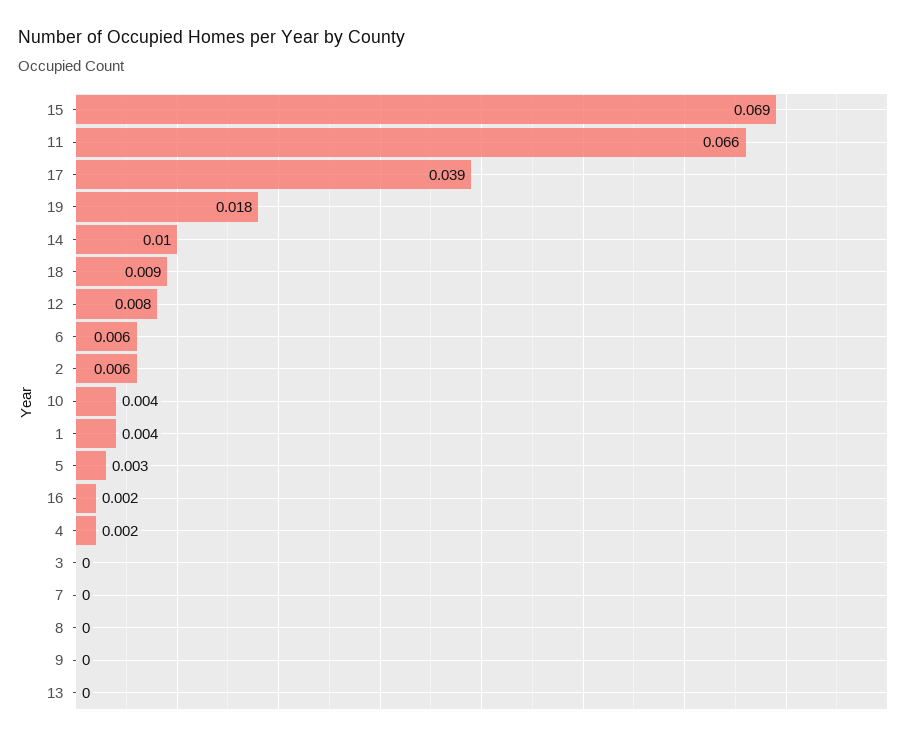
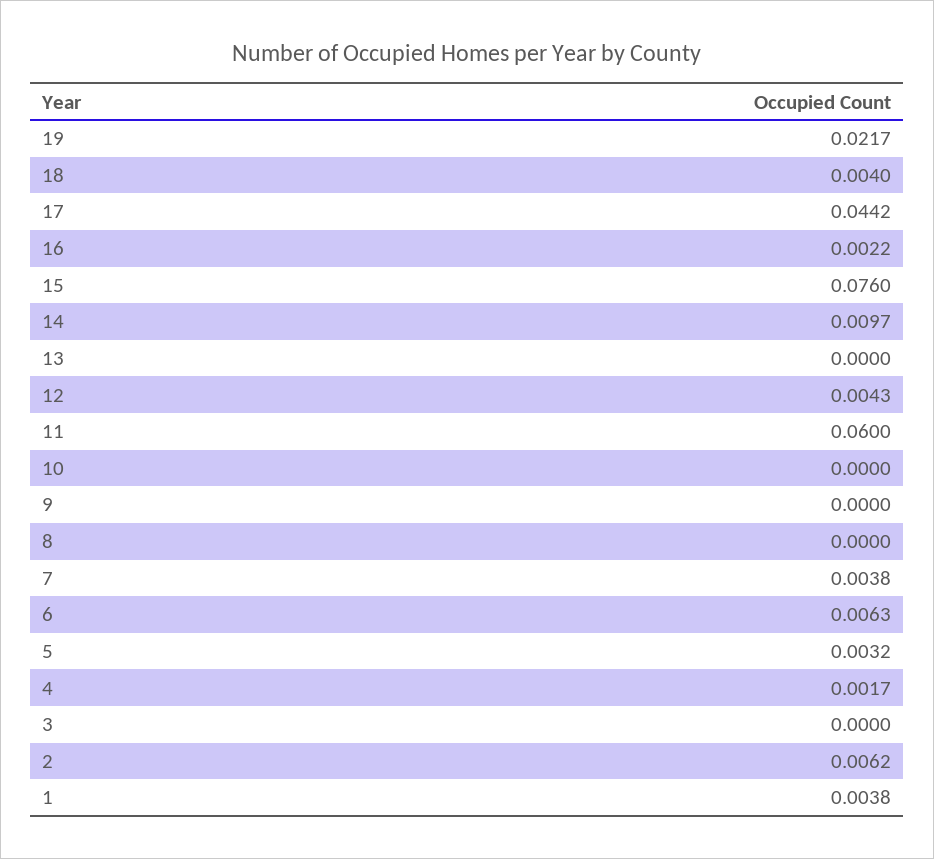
15: 0.069 -> 0.076
11: 0.066 -> 0.06
17: 0.039 -> 0.0442
19: 0.018 -> 0.0217
18: 0.009 -> 0.004
12: 0.008 -> 0.0043
10: 0.004 -> 0
7: 0 -> 0.0038

